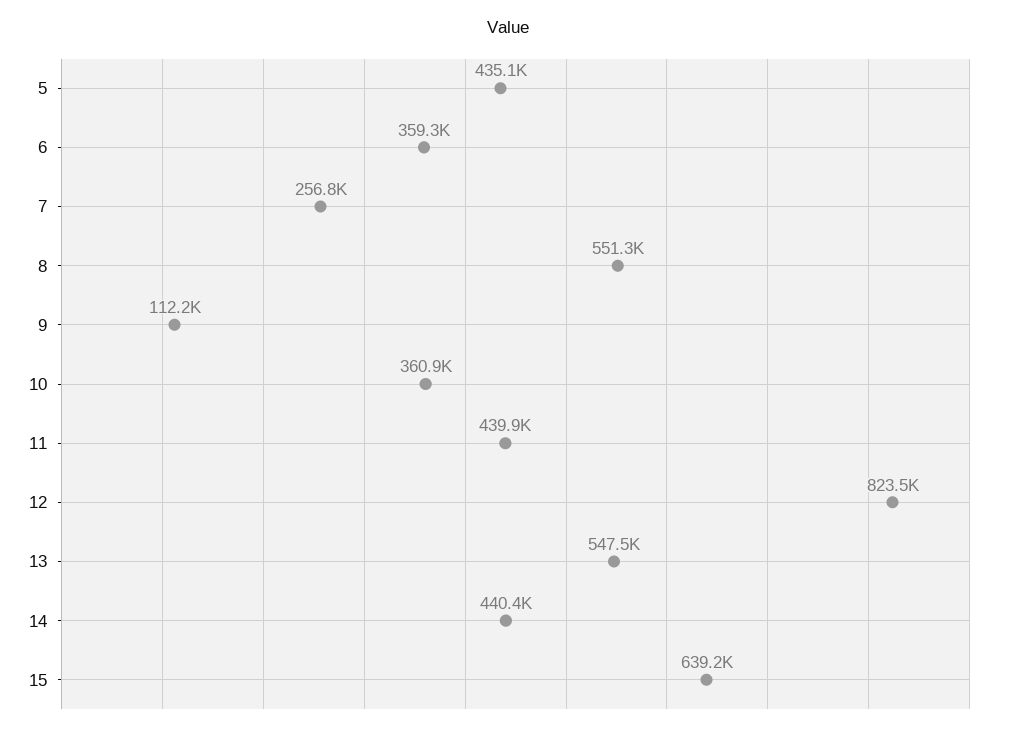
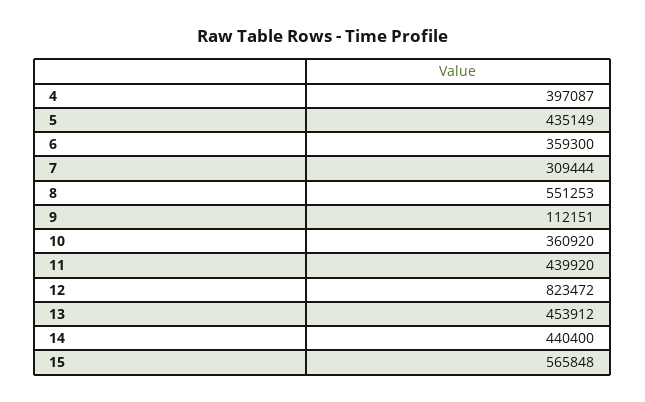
7: 256800 -> 309444
13: 547500 -> 453912
15: 639200 -> 565848
4: none -> 397087

